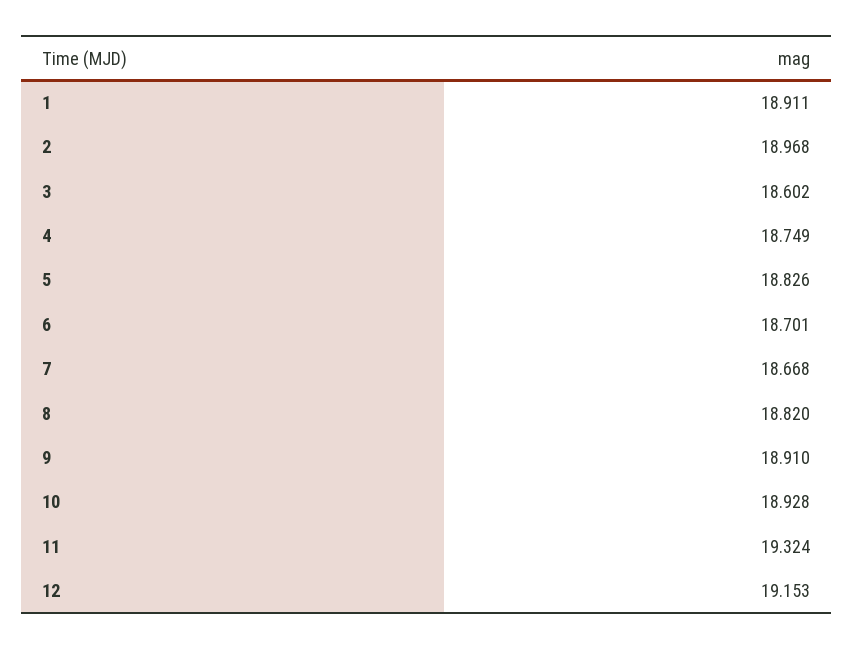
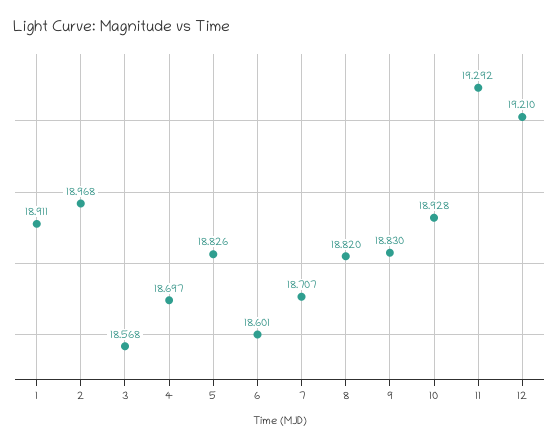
3: 18.602 -> 18.568
4: 18.749 -> 18.697
6: 18.701 -> 18.601
7: 18.668 -> 18.707
9: 18.91 -> 18.83
11: 19.324 -> 19.292
12: 19.153 -> 19.21

